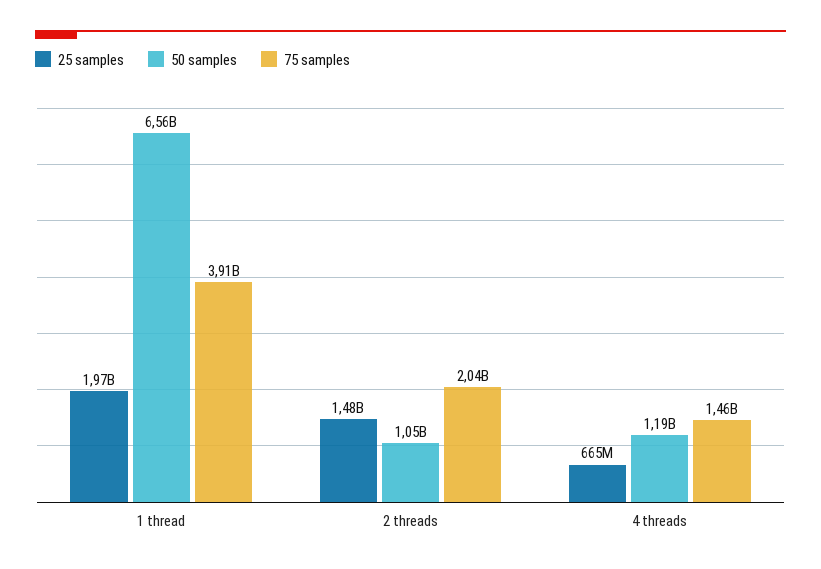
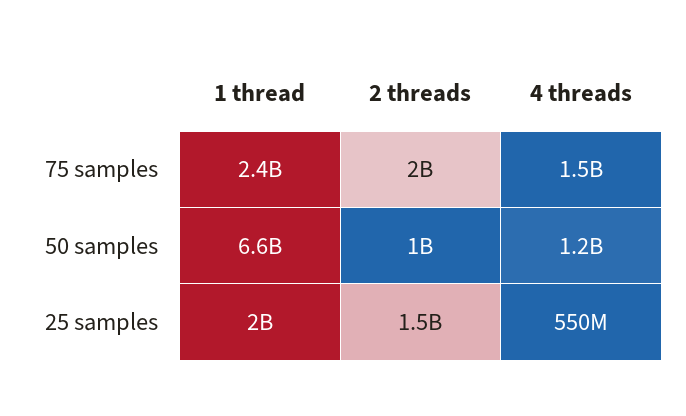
75 samples, 1 thread: 3910000000 -> 2400000000
25 samples, 4 threads: 665000000 -> 550000000

